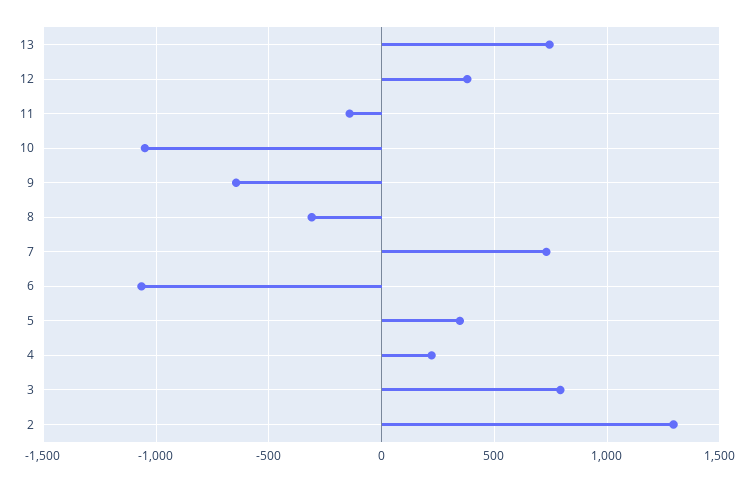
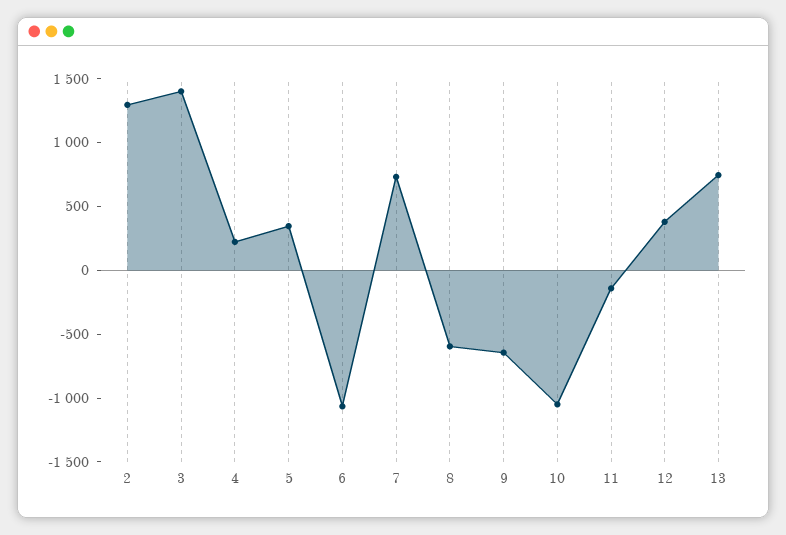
8: -300 -> -600
3: 800 -> 1400

